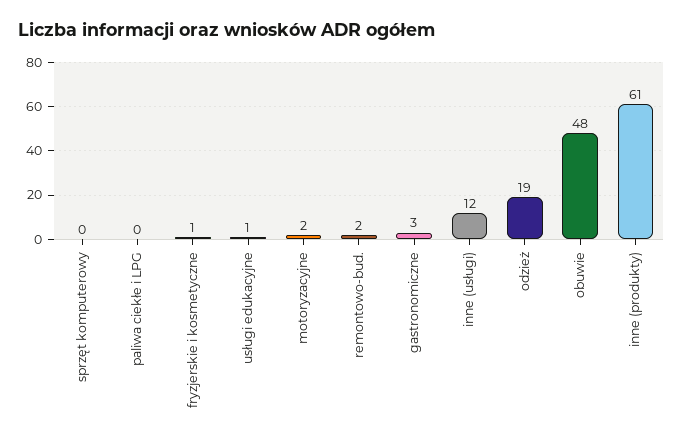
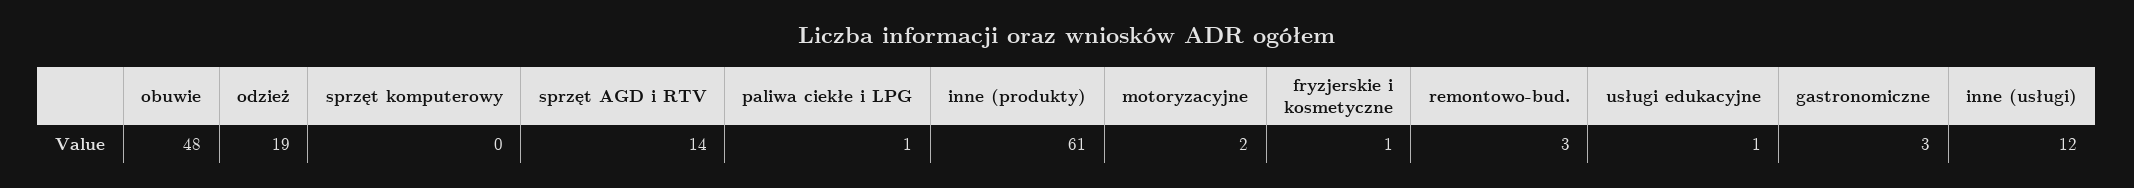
paliwa ciekłe i LPG: 0 -> 1
remontowo-bud.: 2 -> 3
sprzęt AGD i RTV: none -> 14

